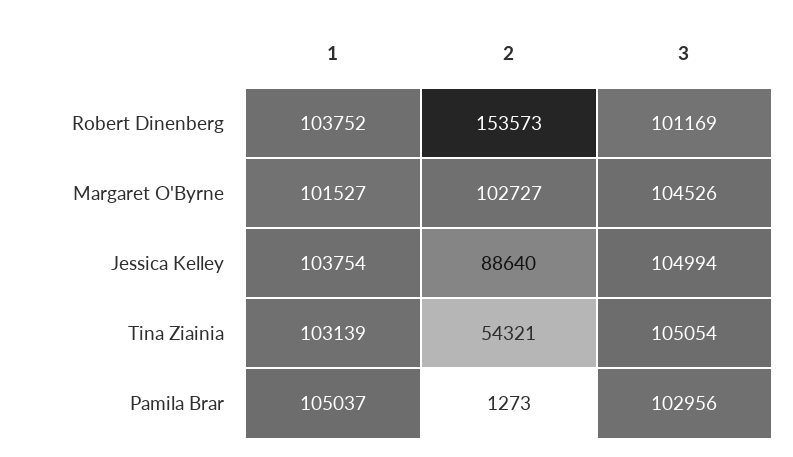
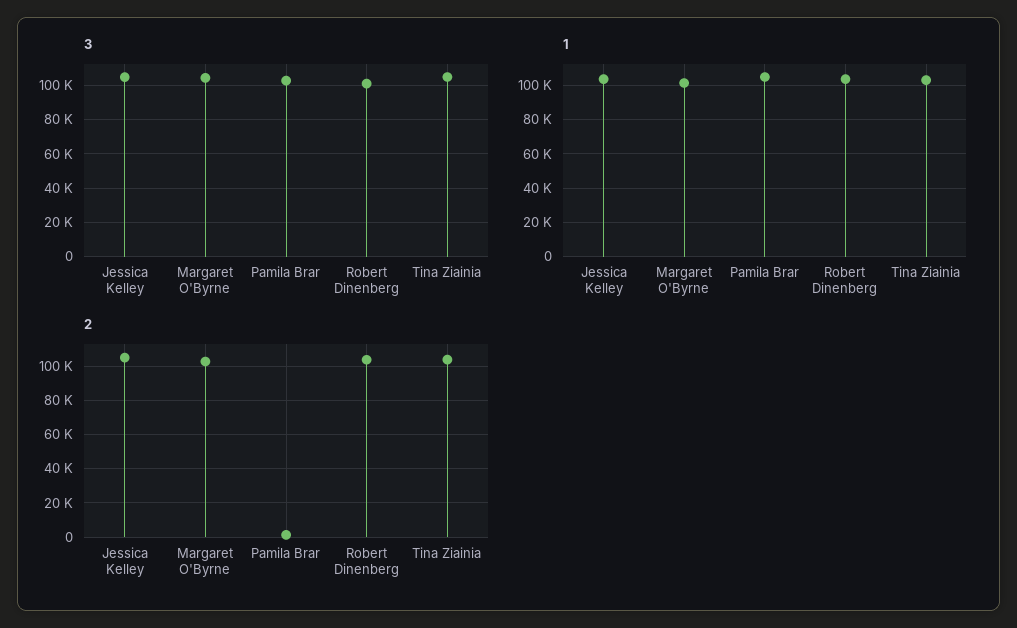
2, Robert Dinenberg: 153573 -> 105000
2, Jessica Kelley: 88640 -> 105000
2, Tina Ziainia: 54321 -> 105000

